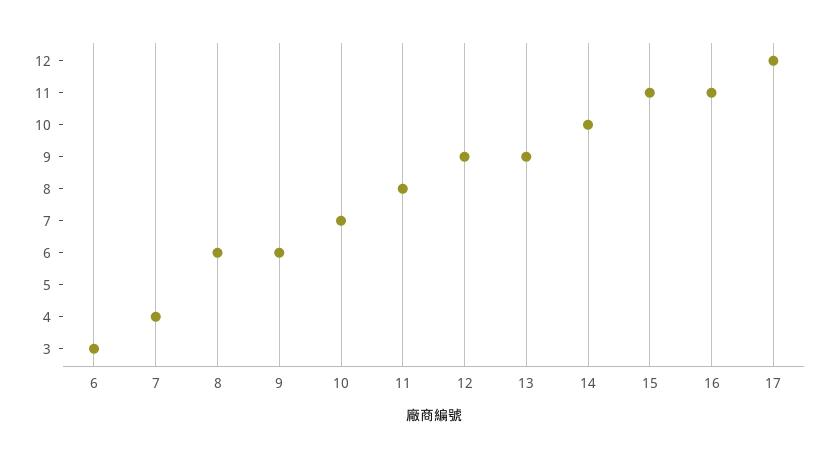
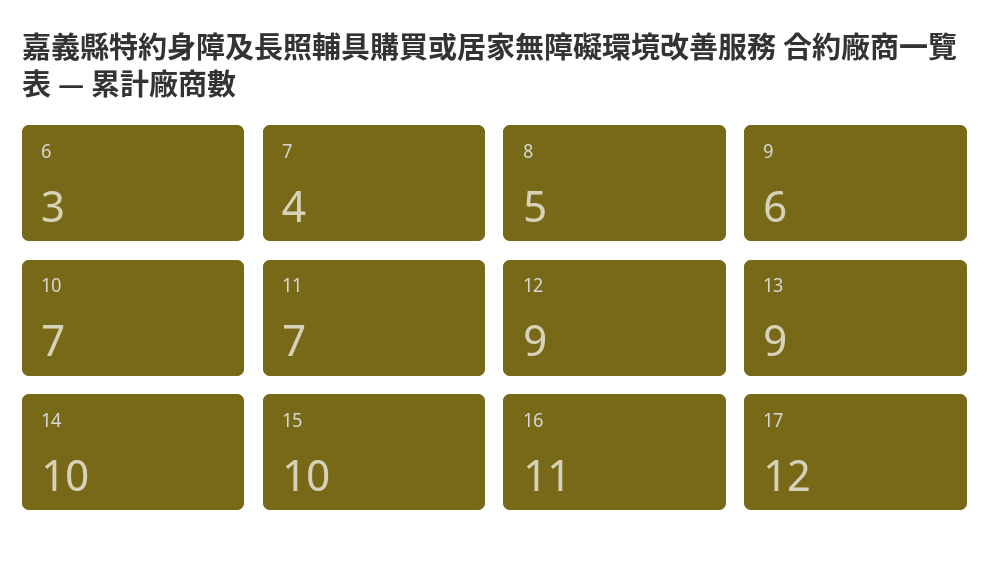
8: 6 -> 5
11: 8 -> 7
15: 11 -> 10

